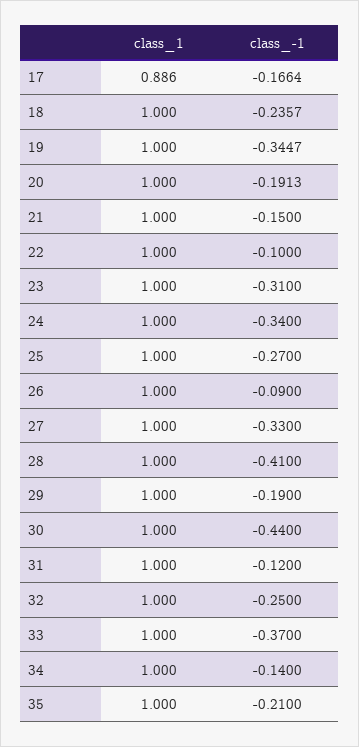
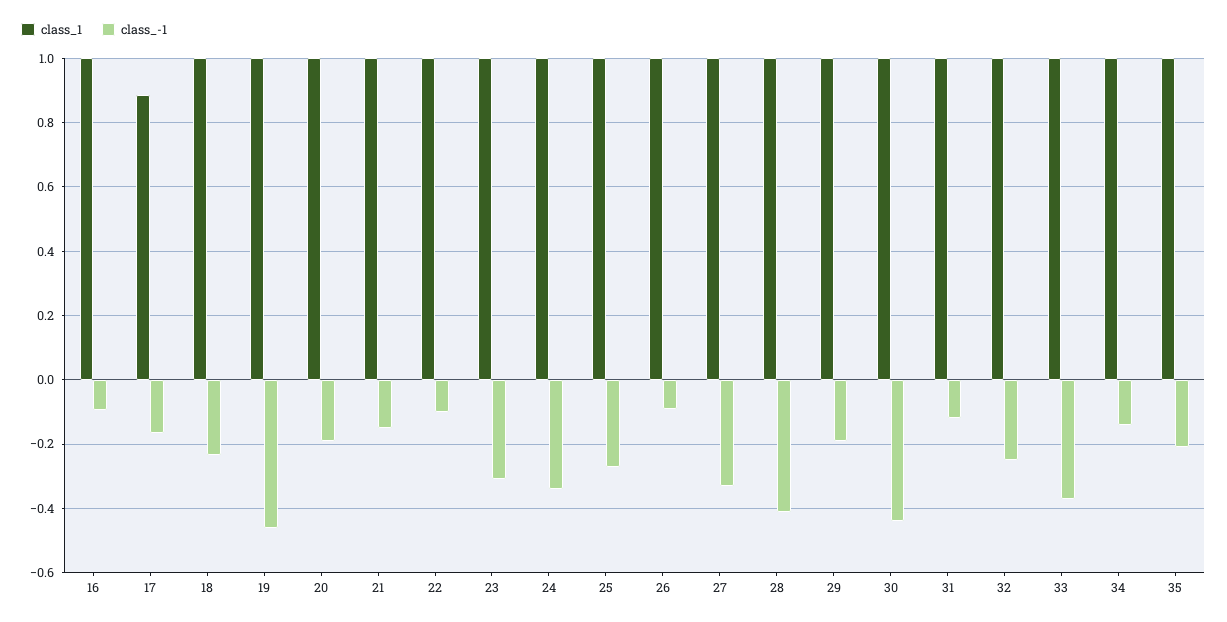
class_-1, 19: -0.3447 -> -0.46
class_1, 16: none -> 1
class_-1, 16: none -> -0.1

